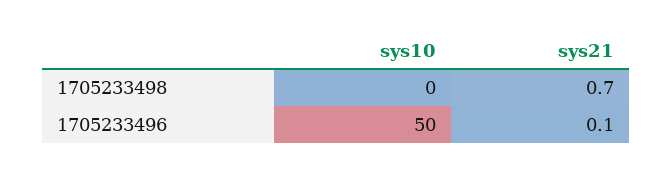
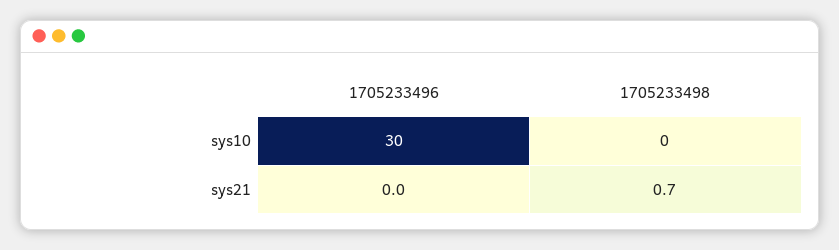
sys10, 1705233496: 50 -> 30
sys21, 1705233496: 0.1 -> 0

